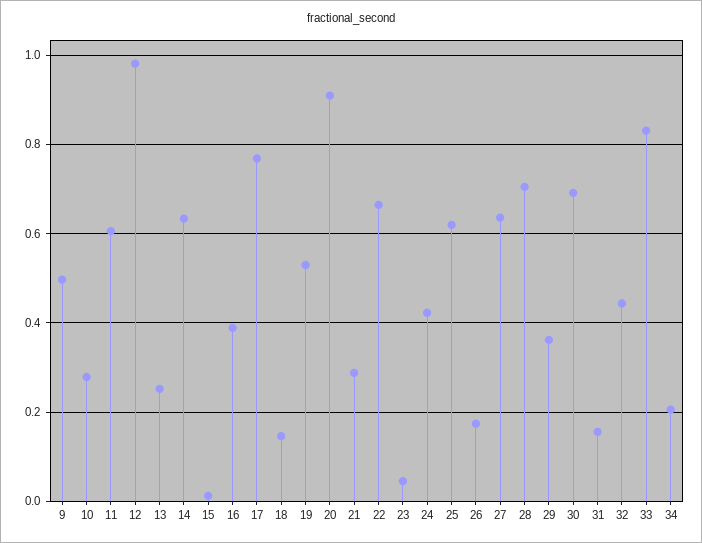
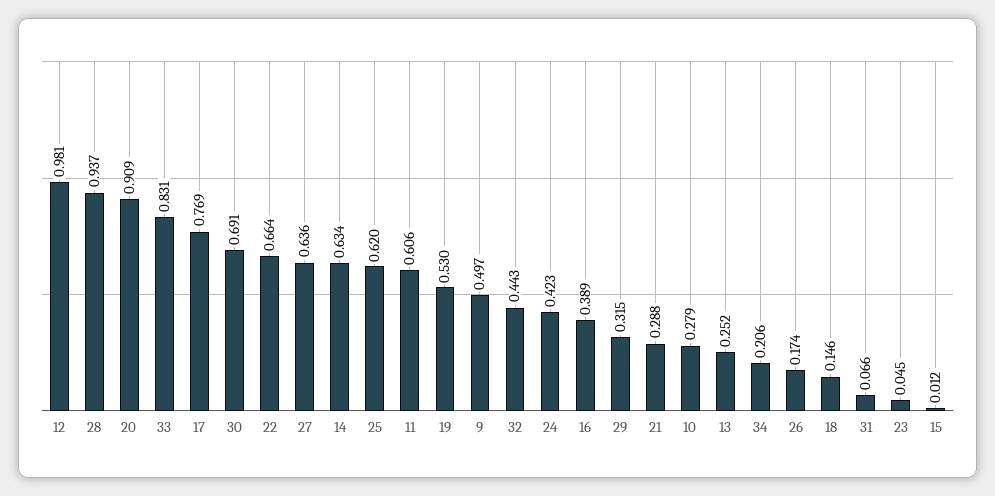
28: 0.7 -> 0.937
29: 0.36 -> 0.315
31: 0.16 -> 0.066

